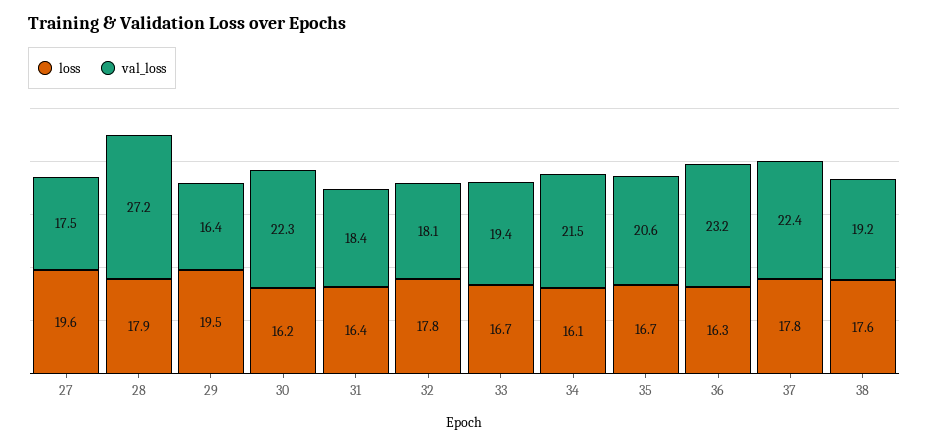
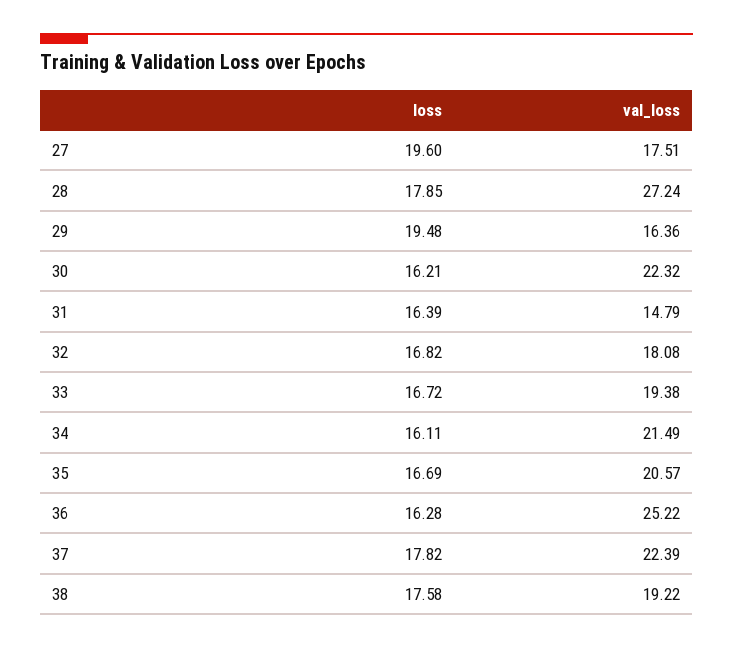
val_loss, 31: 18.4 -> 14.79
loss, 32: 17.8 -> 16.82
val_loss, 36: 23.2 -> 25.22

